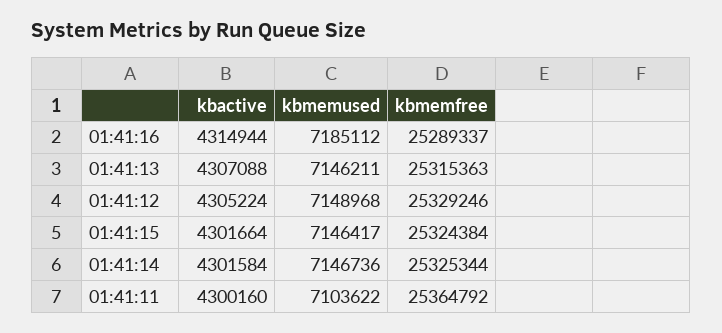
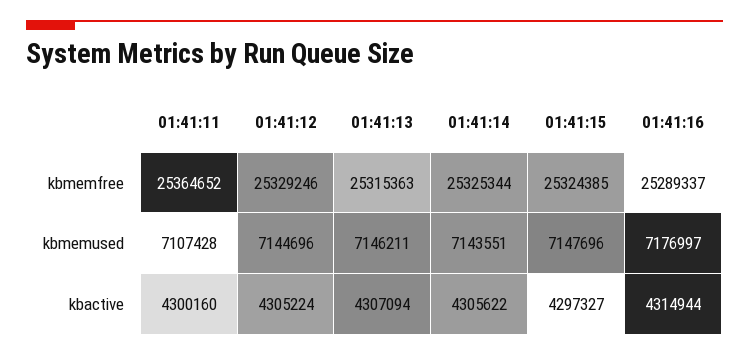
kbmemused, 01:41:16: 7185112 -> 7176997
kbactive, 01:41:13: 4307088 -> 4307094
kbmemused, 01:41:12: 7148968 -> 7144696
kbactive, 01:41:15: 4301664 -> 4297327
kbmemused, 01:41:15: 7146417 -> 7147696
kbmemfree, 01:41:15: 25324384 -> 25324385
kbactive, 01:41:14: 4301584 -> 4305622
kbmemused, 01:41:14: 7146736 -> 7143551
kbmemused, 01:41:11: 7103622 -> 7107428
kbmemfree, 01:41:11: 25364792 -> 25364652

